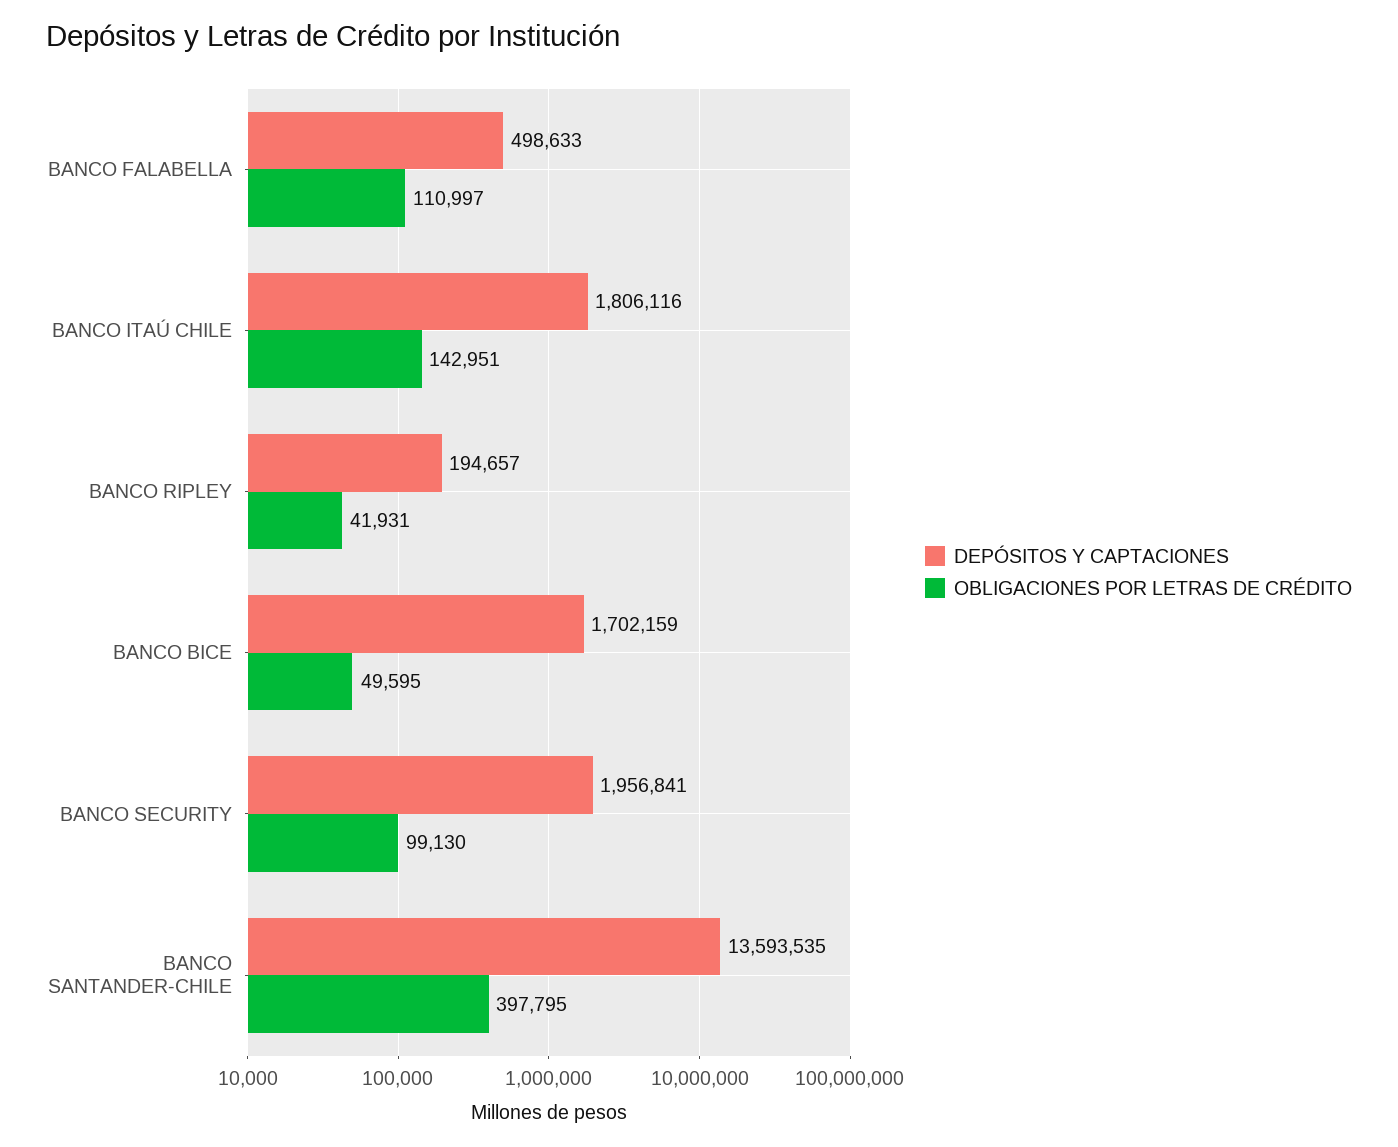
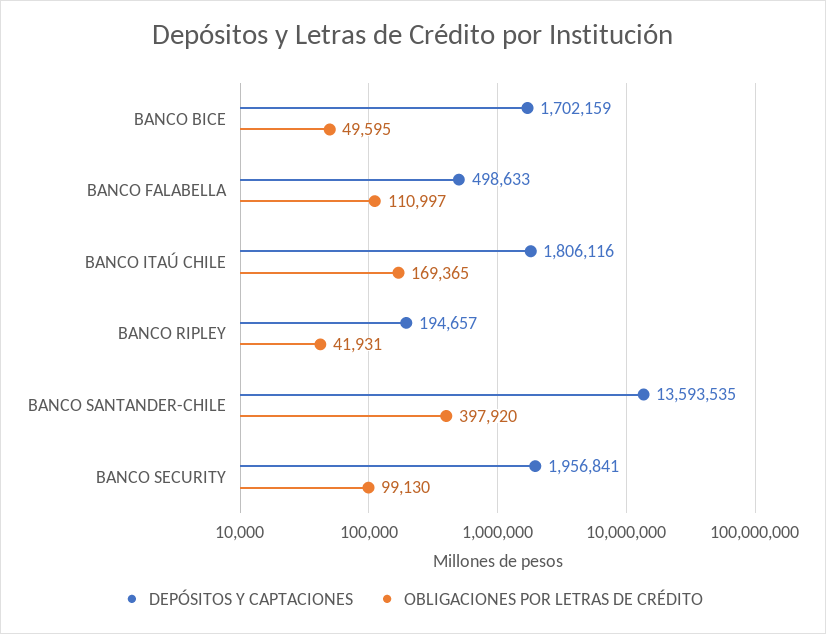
OBLIGACIONES POR LETRAS DE CRÉDITO, BANCO ITAÚ CHILE: 142951 -> 169365
OBLIGACIONES POR LETRAS DE CRÉDITO, BANCO SANTANDER-CHILE: 397795 -> 397920

